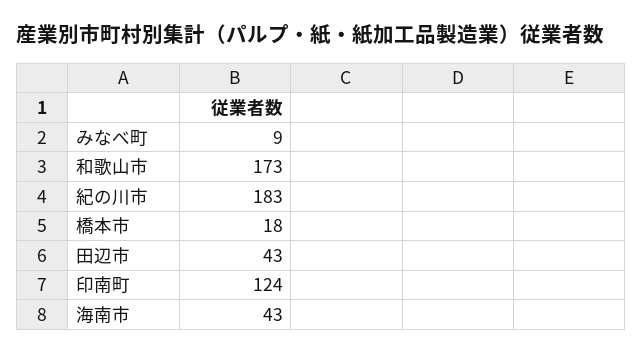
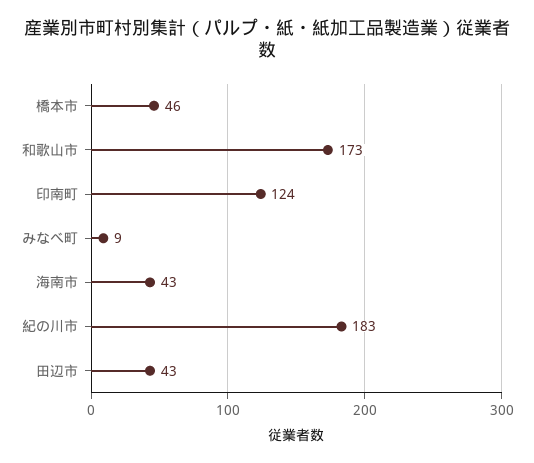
橋本市: 18 -> 46

